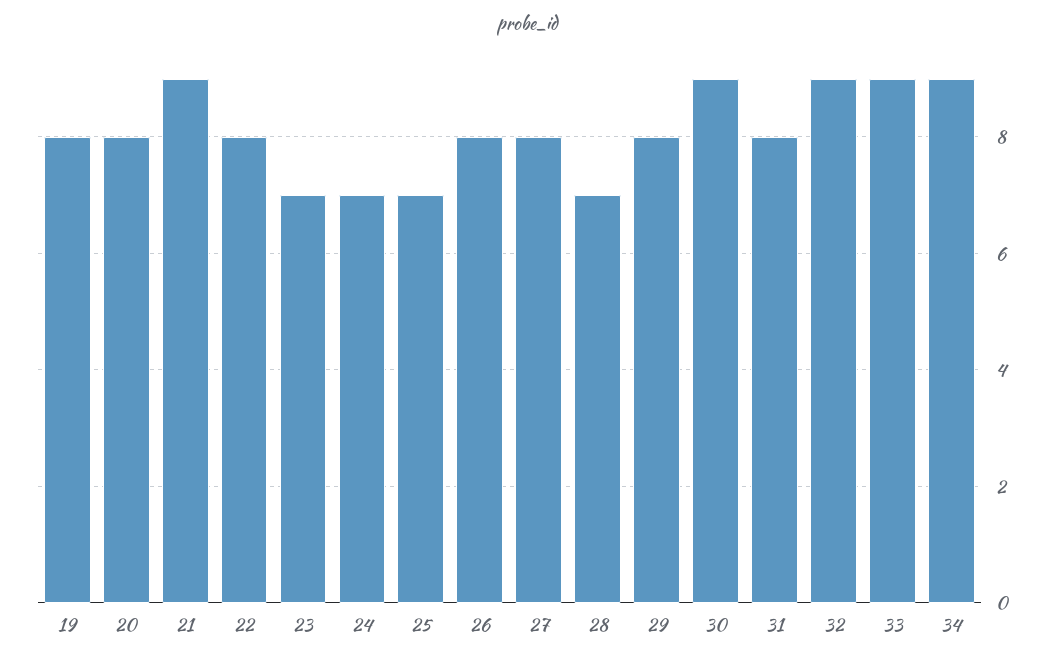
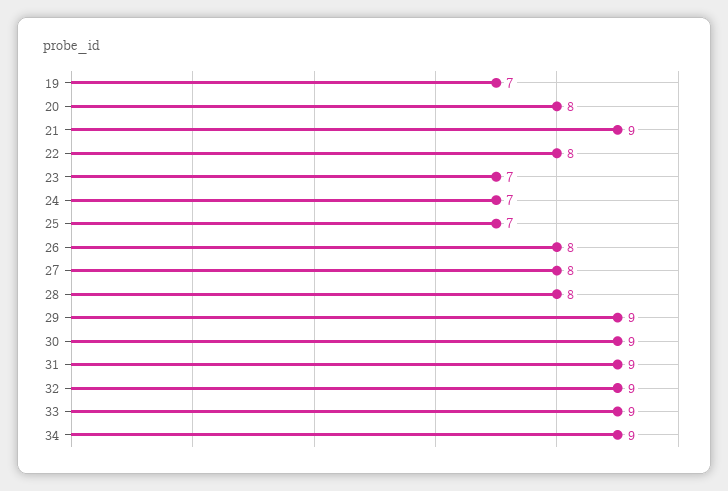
19: 8 -> 7
28: 7 -> 8
29: 8 -> 9
31: 8 -> 9

